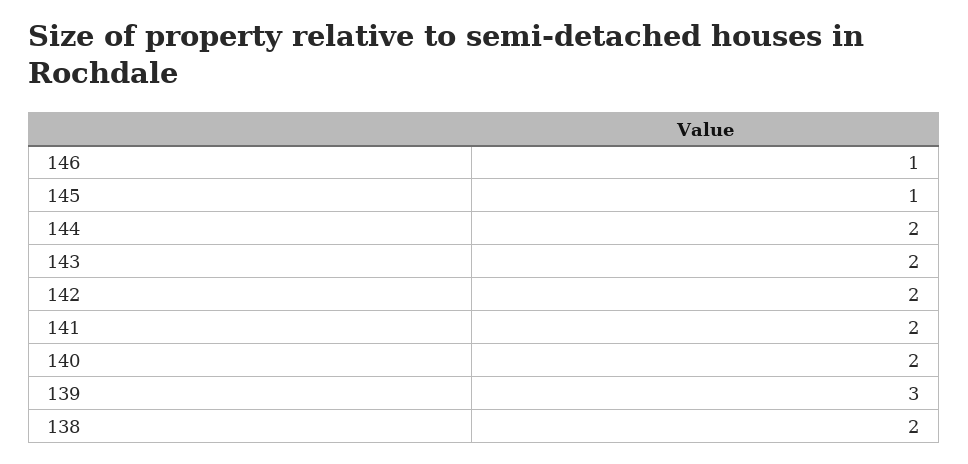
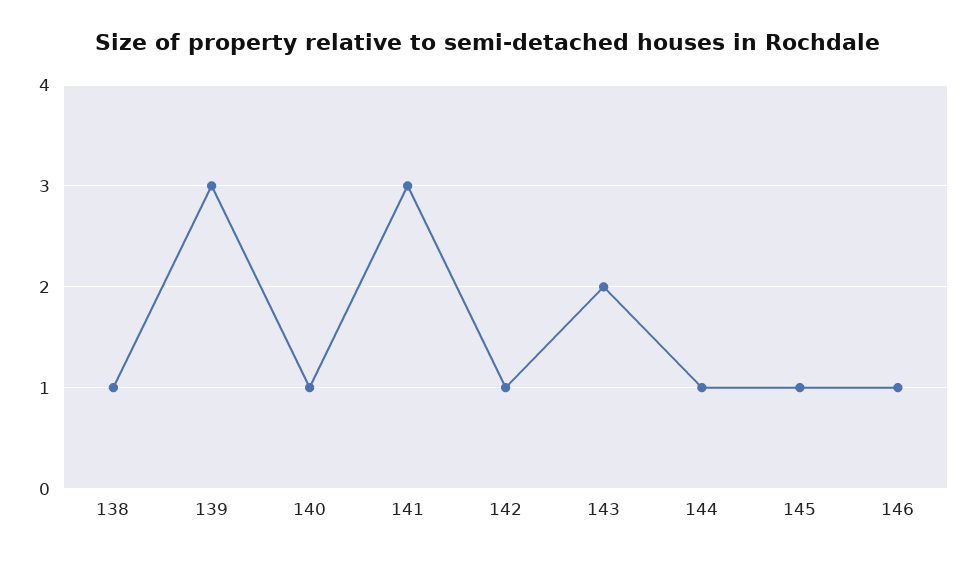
144: 2 -> 1
142: 2 -> 1
141: 2 -> 3
140: 2 -> 1
138: 2 -> 1

